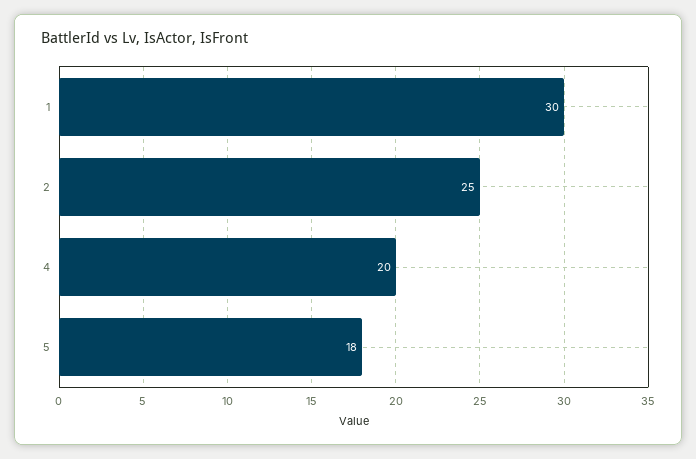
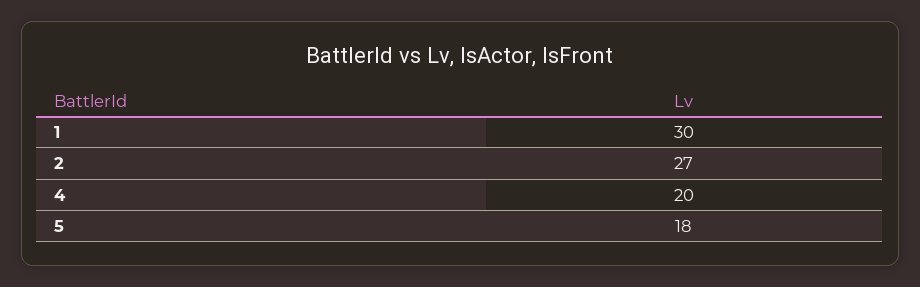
2: 25 -> 27

